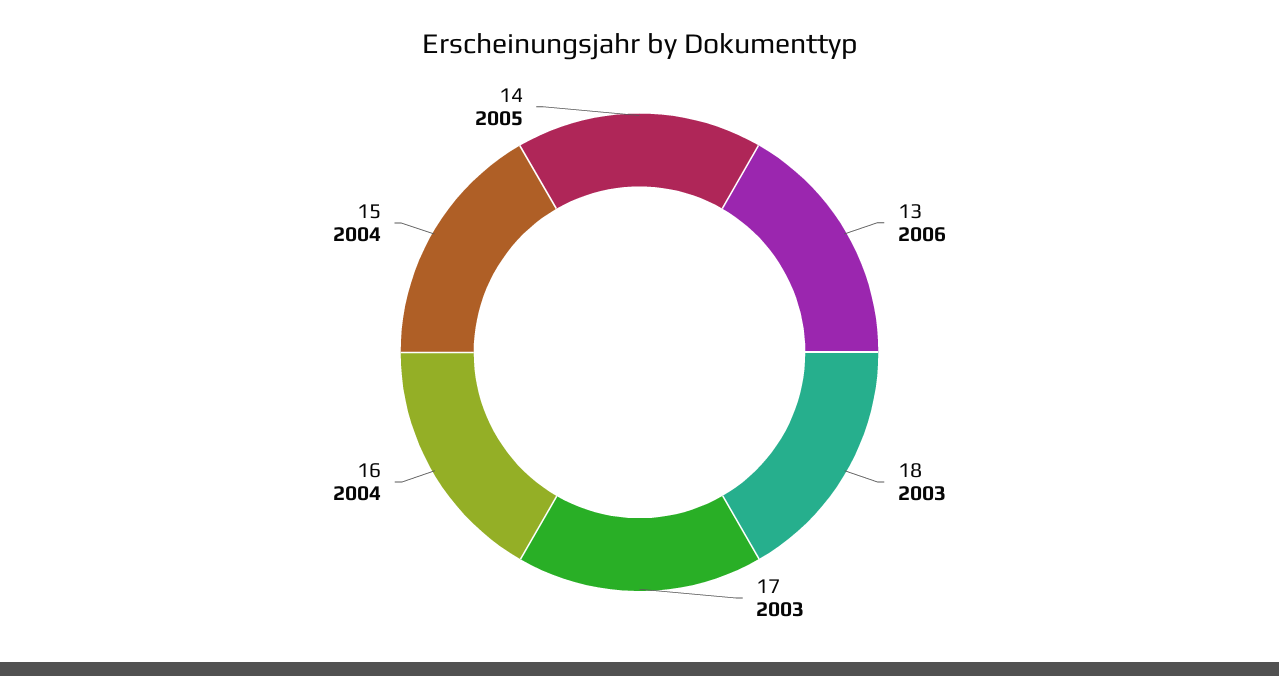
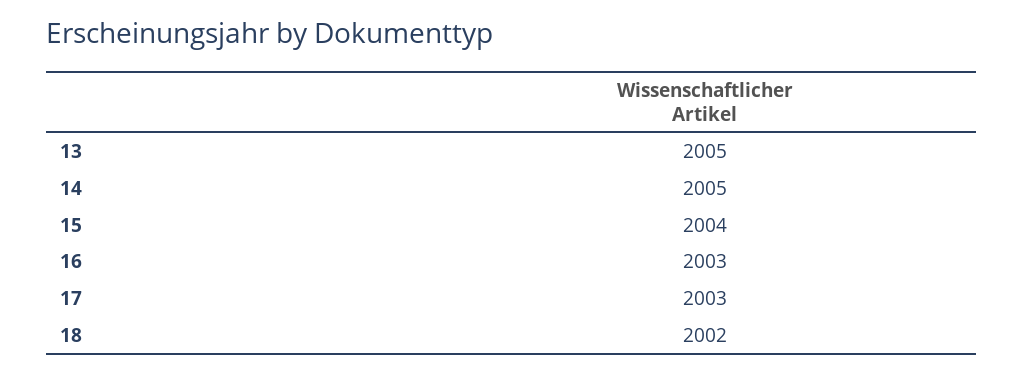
13: 2006 -> 2005
18: 2003 -> 2002
16: 2004 -> 2003

